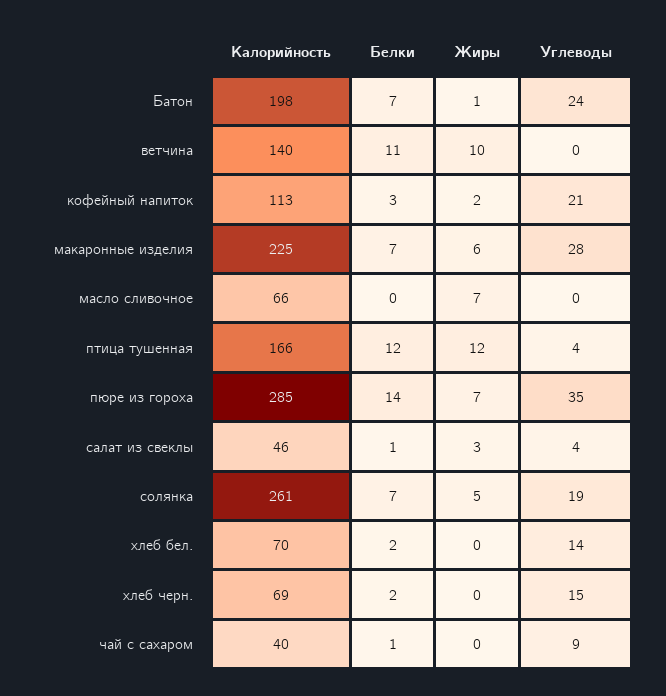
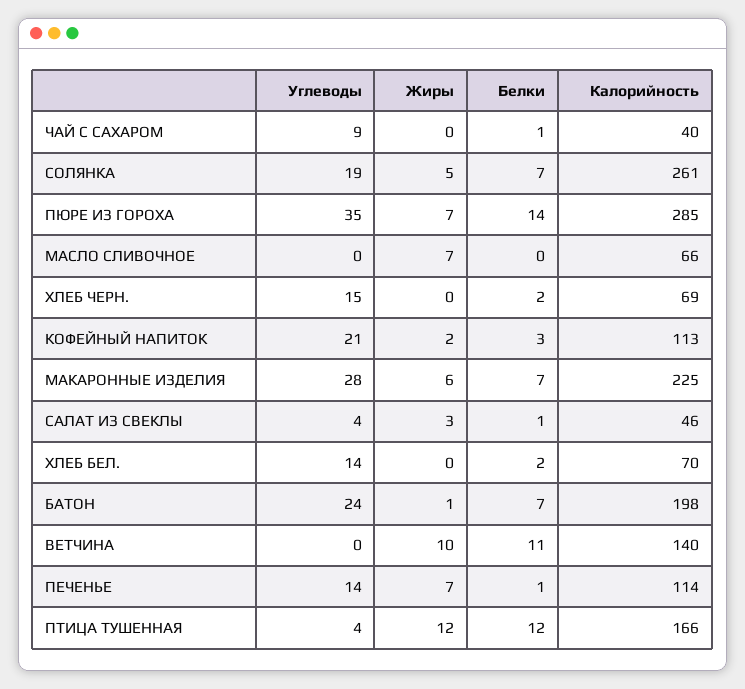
Углеводы, ПЕЧЕНЬЕ: none -> 14
Жиры, ПЕЧЕНЬЕ: none -> 7
Белки, ПЕЧЕНЬЕ: none -> 1
Калорийность, ПЕЧЕНЬЕ: none -> 114

